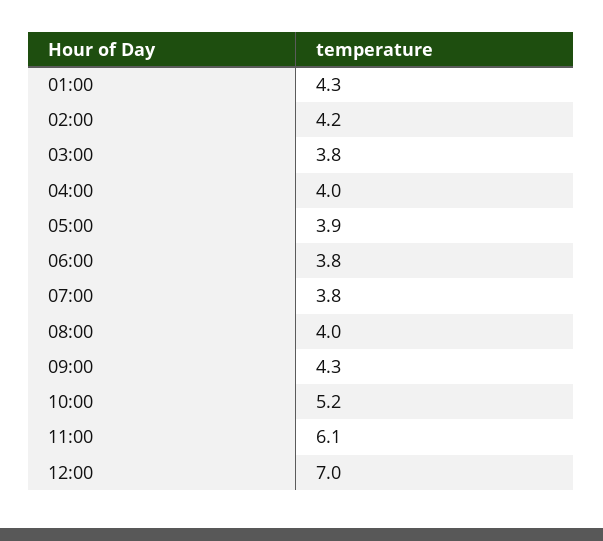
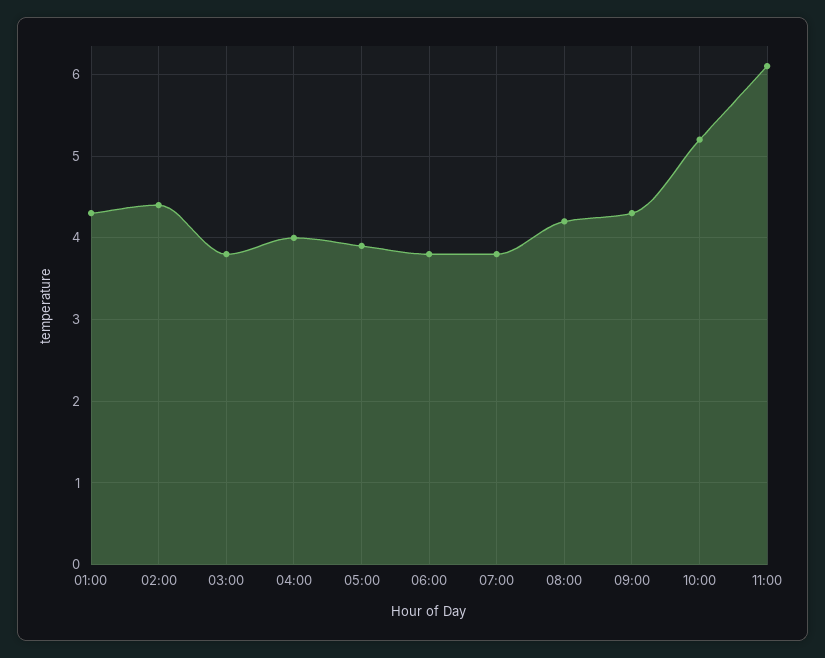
02:00: 4.2 -> 4.4
08:00: 4 -> 4.2
12:00: 7 -> none

